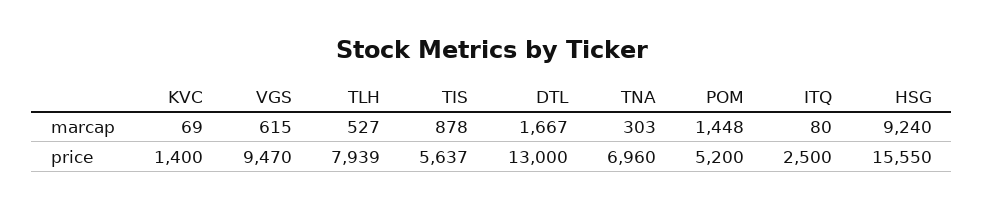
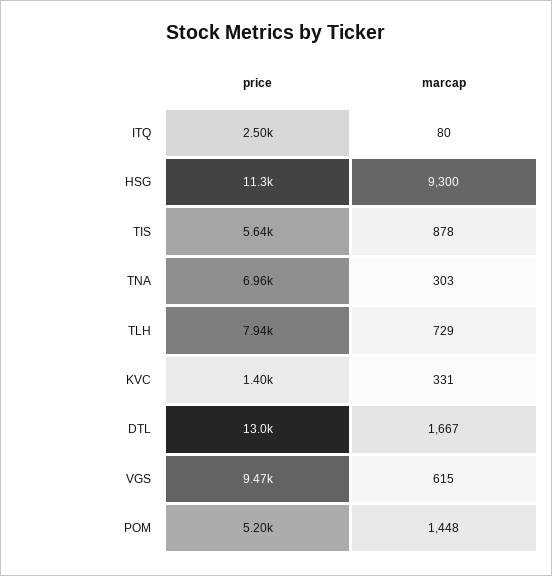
KVC, marcap: 69 -> 331
TLH, marcap: 527 -> 729
HSG, marcap: 9240 -> 9300
HSG, price: 15550 -> 11300

